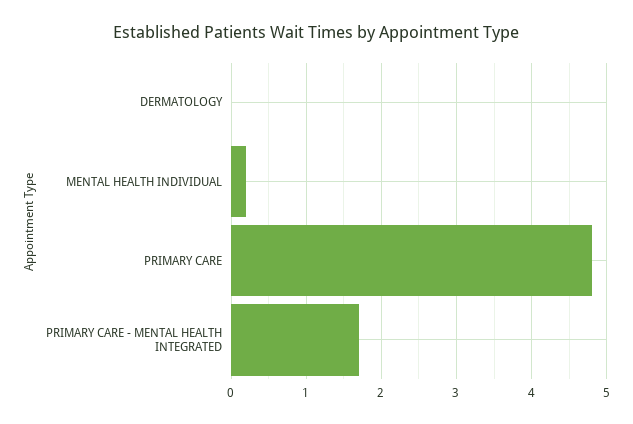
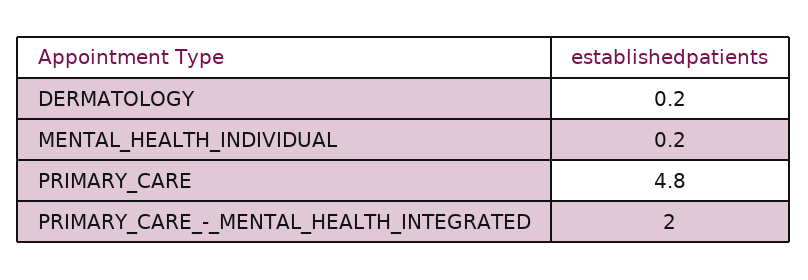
DERMATOLOGY: 0 -> 0.2
PRIMARY CARE - MENTAL HEALTH INTEGRATED: 1.7 -> 2

